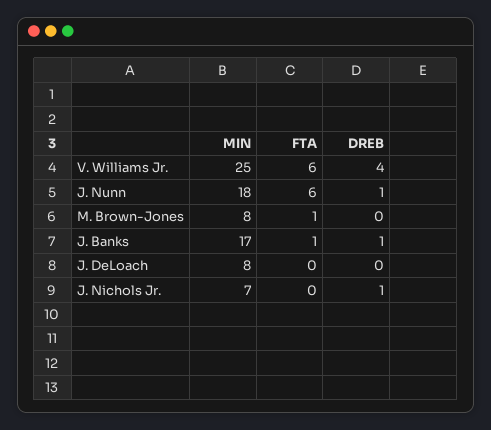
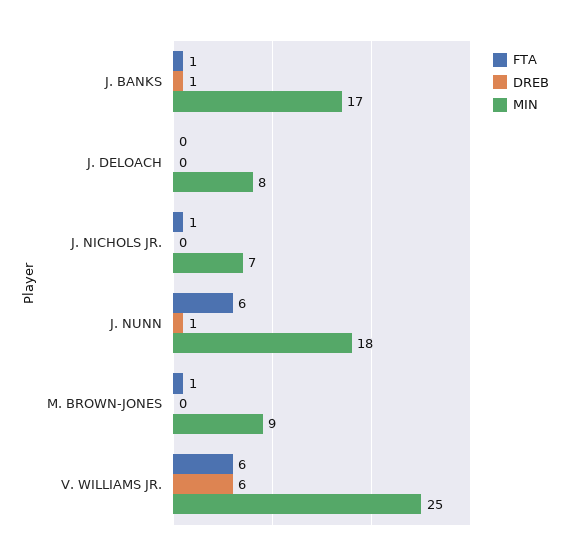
DREB, V. Williams Jr.: 4 -> 6
MIN, M. Brown-Jones: 8 -> 9
FTA, J. Nichols Jr.: 0 -> 1
DREB, J. Nichols Jr.: 1 -> 0

